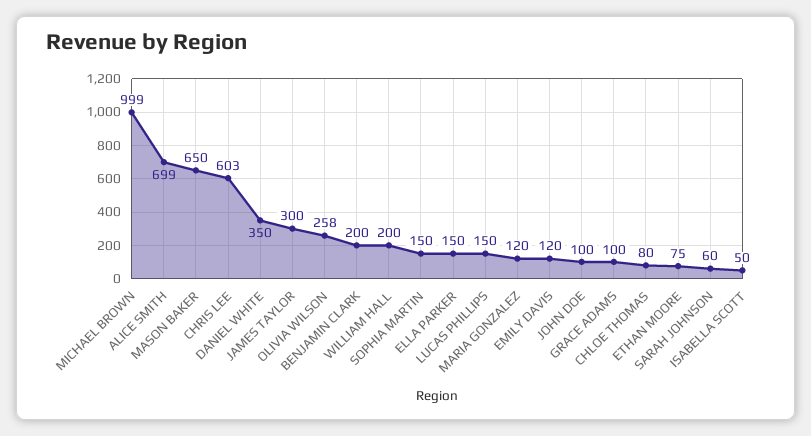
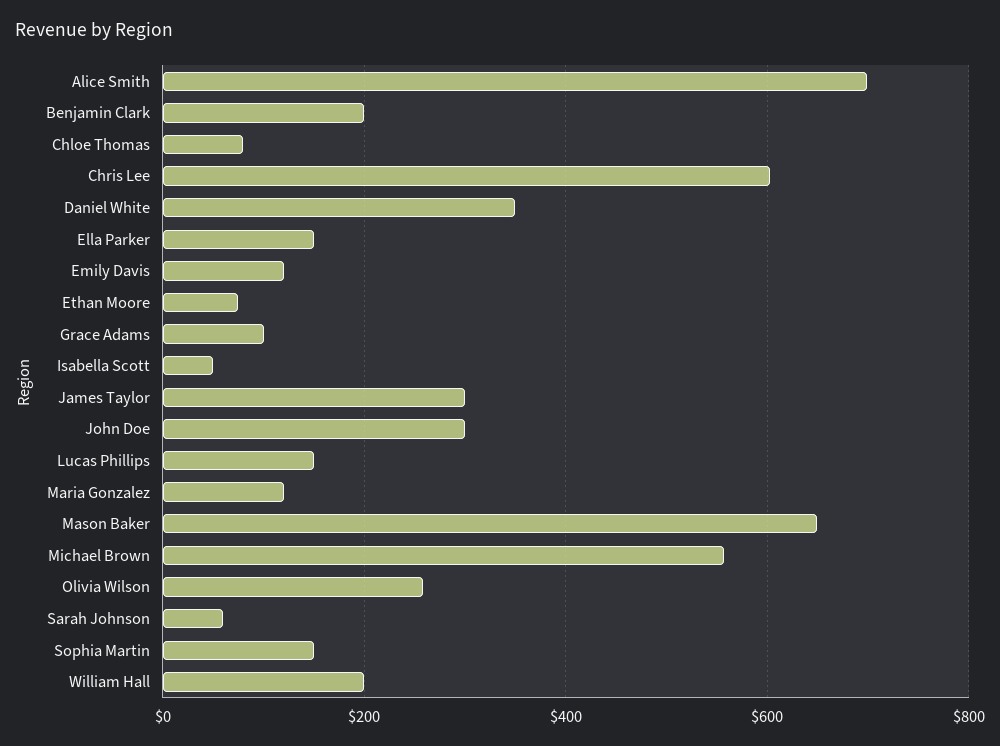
MICHAEL BROWN: 999 -> 560
JOHN DOE: 100 -> 300

